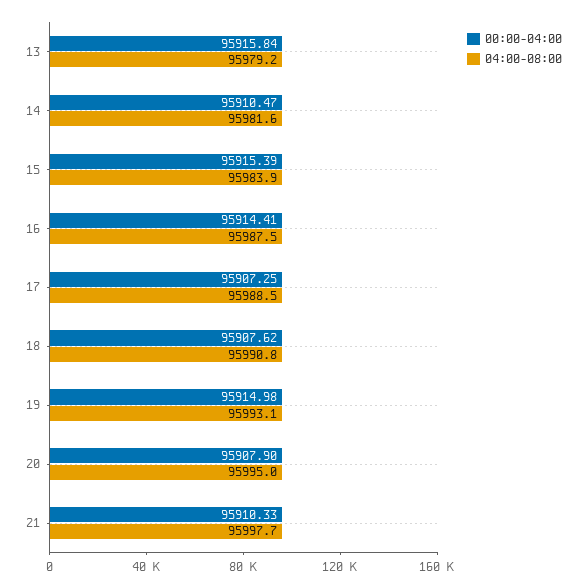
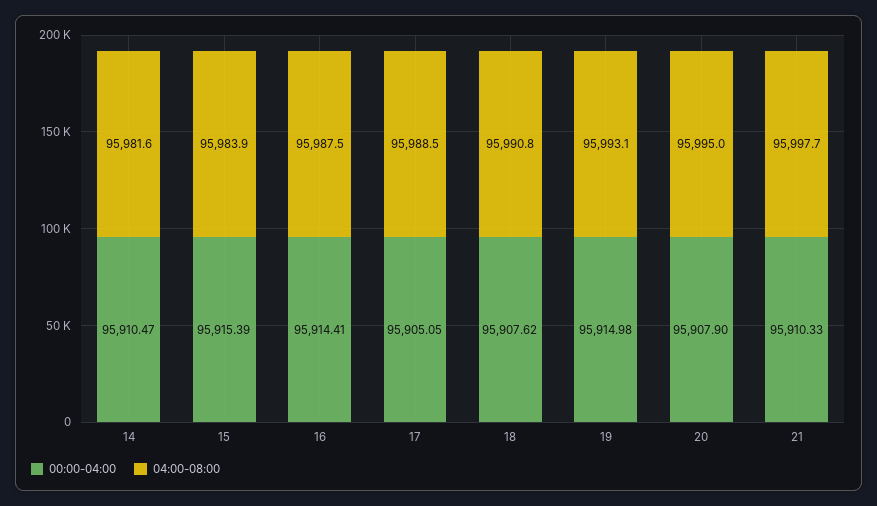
00:00-04:00, 13: 95915.84 -> none
04:00-08:00, 13: 95979.2 -> none
00:00-04:00, 17: 95907.25 -> 95905.05

